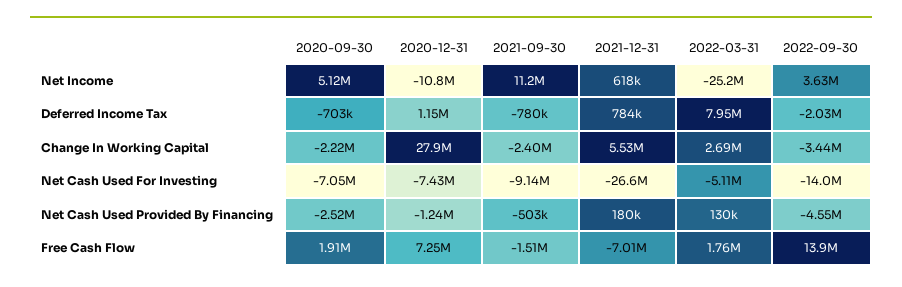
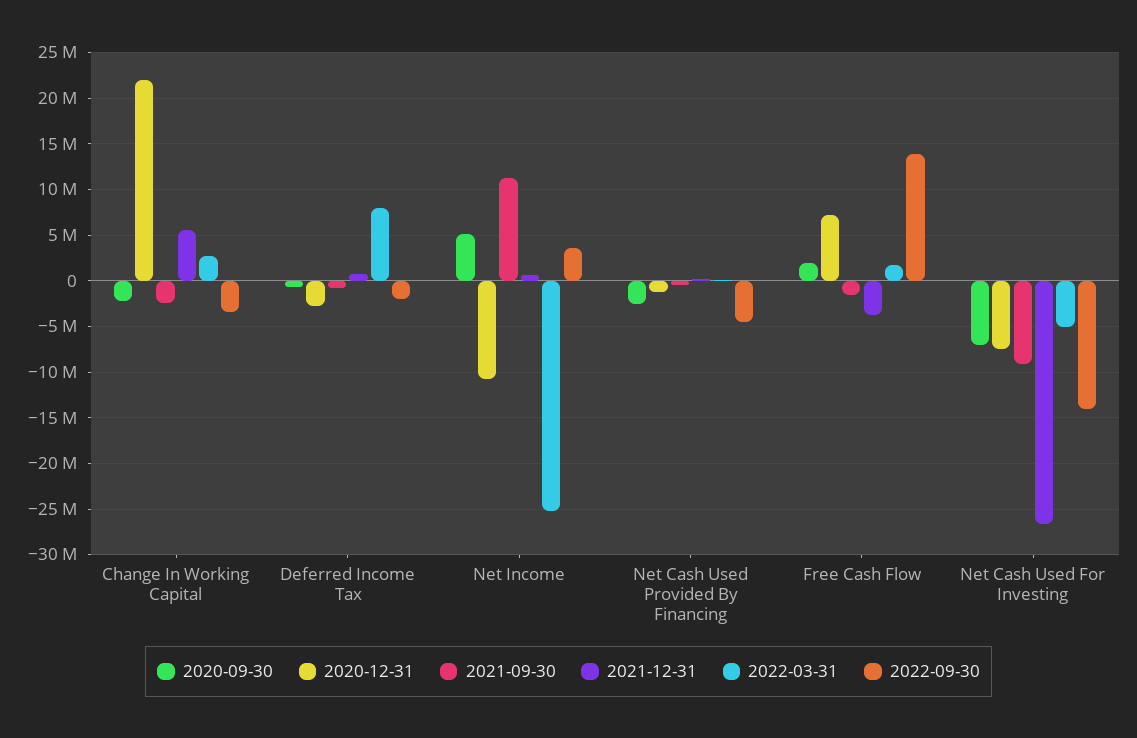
2020-12-31, Deferred Income Tax: 1150000 -> -3000000
2020-12-31, Change In Working Capital: 27900000 -> 22000000
2021-12-31, Free Cash Flow: -7010000 -> -4000000

